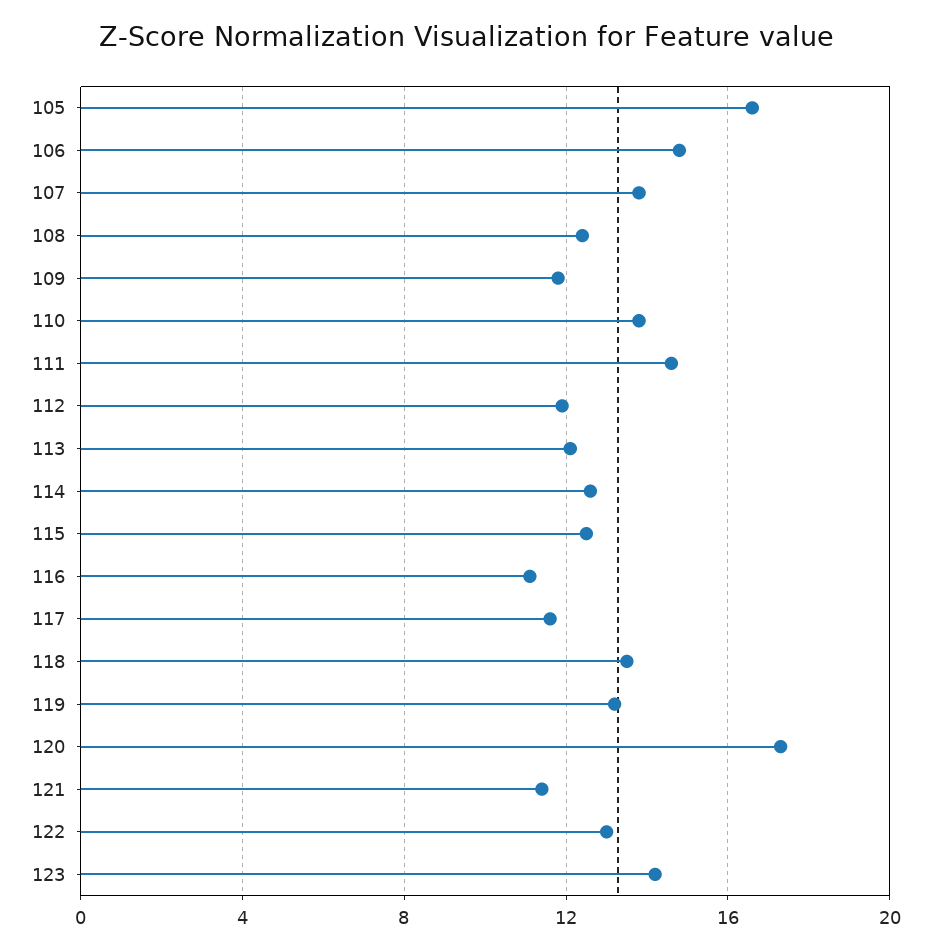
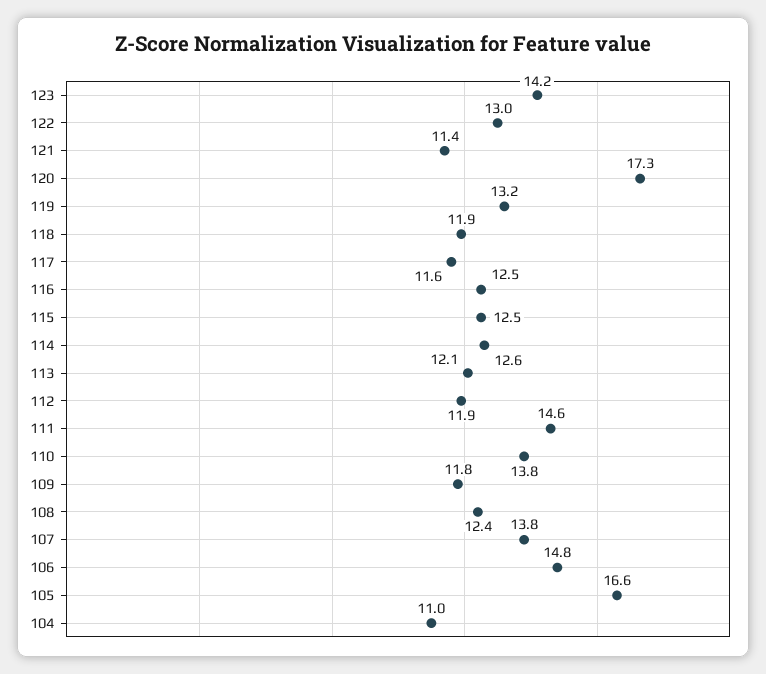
116: 11 -> 12.5
118: 13.5 -> 11.9
104: none -> 11

